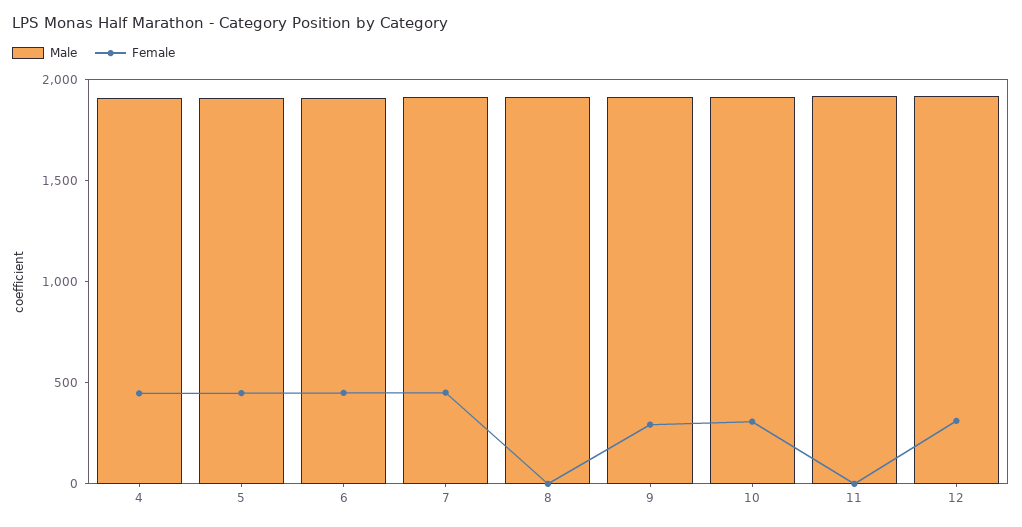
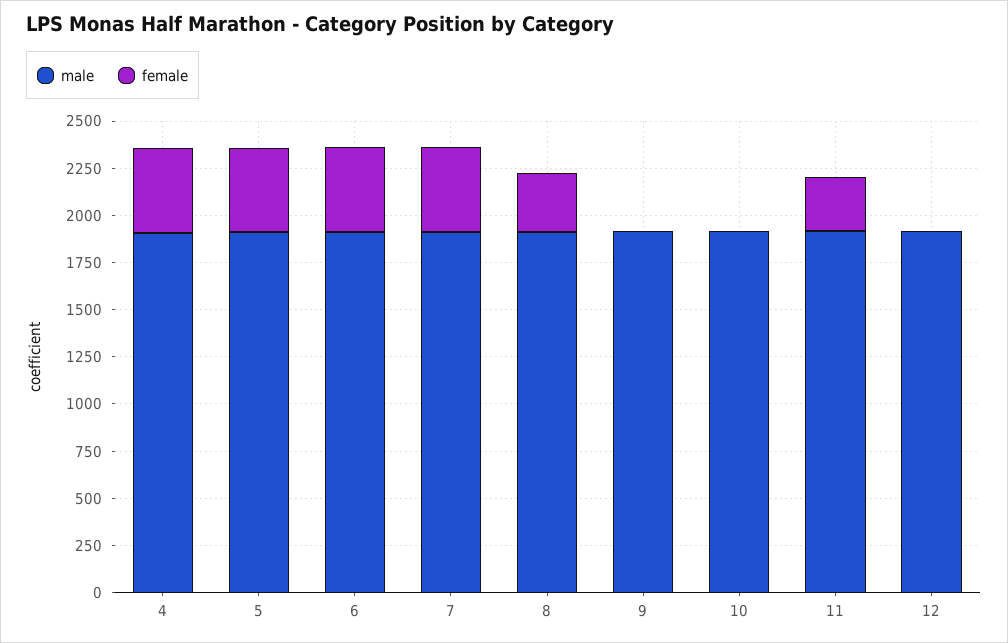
Female, 8: 0 -> 300
Female, 9: 300 -> 0
Female, 10: 300 -> 0
Female, 11: 0 -> 300
Female, 12: 300 -> 0

